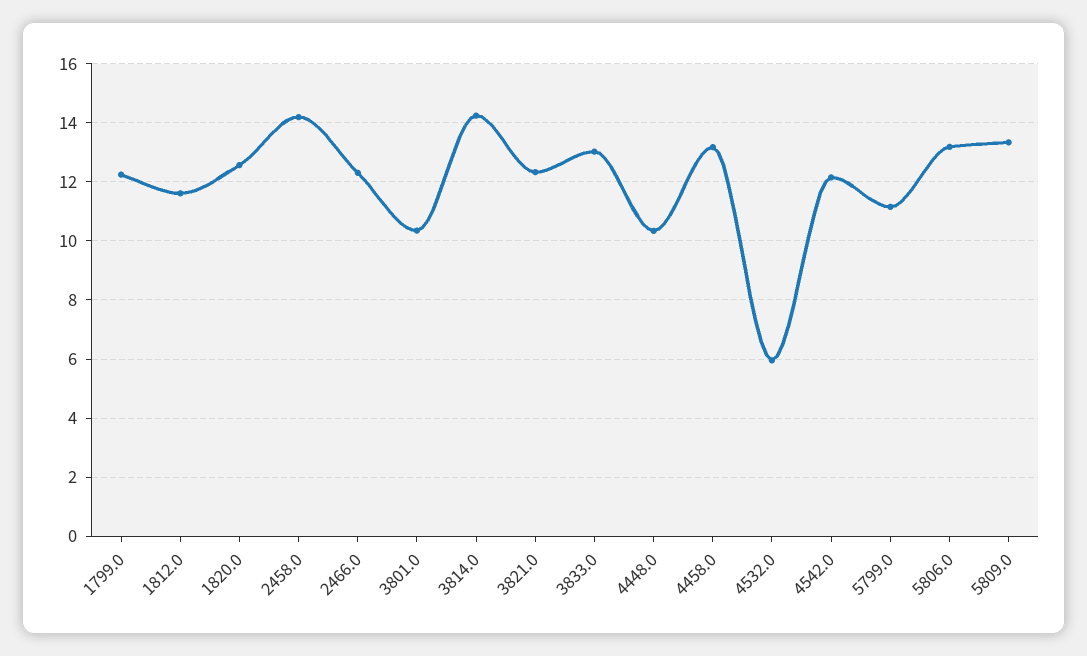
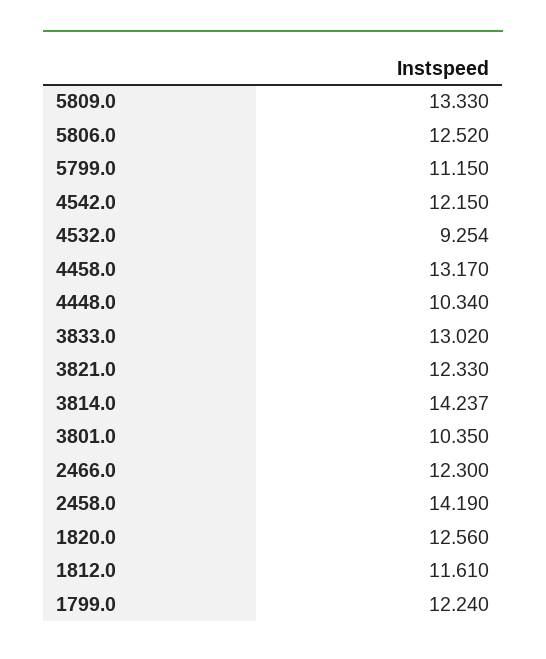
4532.0: 6 -> 9.254
5806.0: 13.25 -> 12.52

